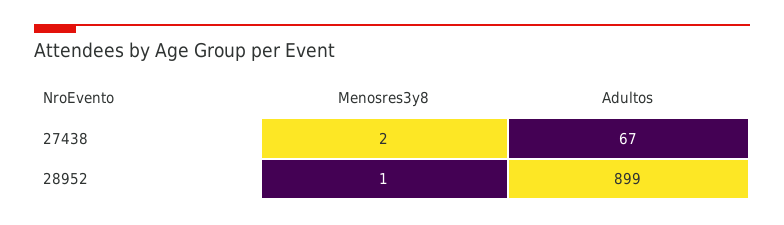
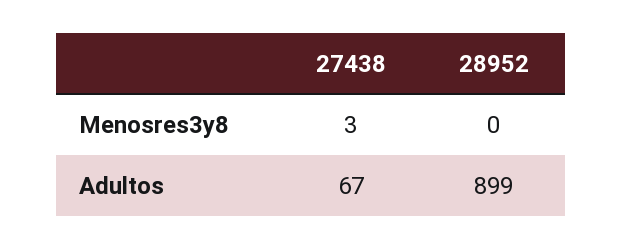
Menosres3y8, 27438: 2 -> 3
Menosres3y8, 28952: 1 -> 0

